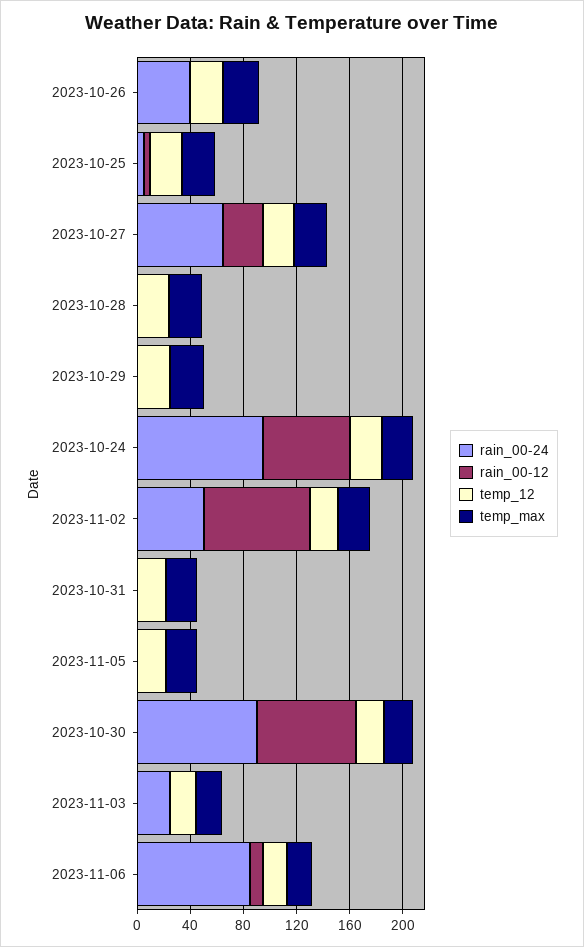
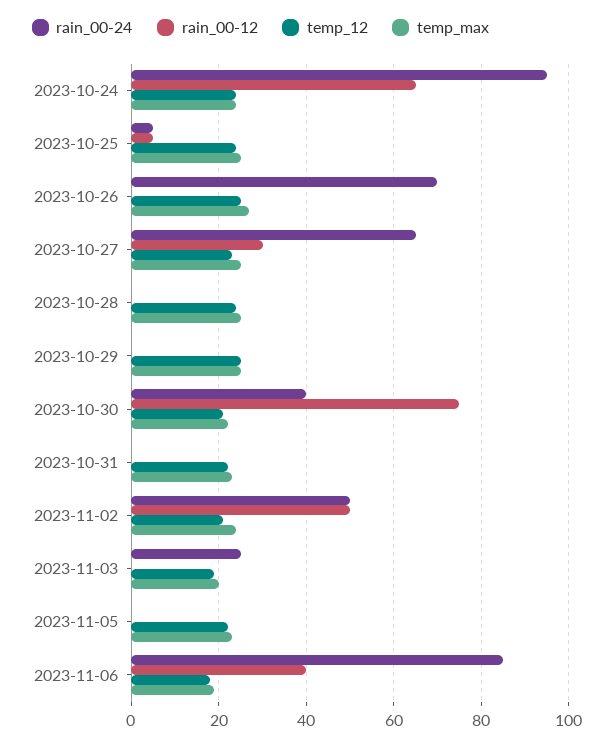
rain_00-24, 2023-10-26: 40 -> 70
rain_00-12, 2023-11-02: 80 -> 50
rain_00-24, 2023-10-30: 90 -> 40
rain_00-12, 2023-11-06: 10 -> 40

